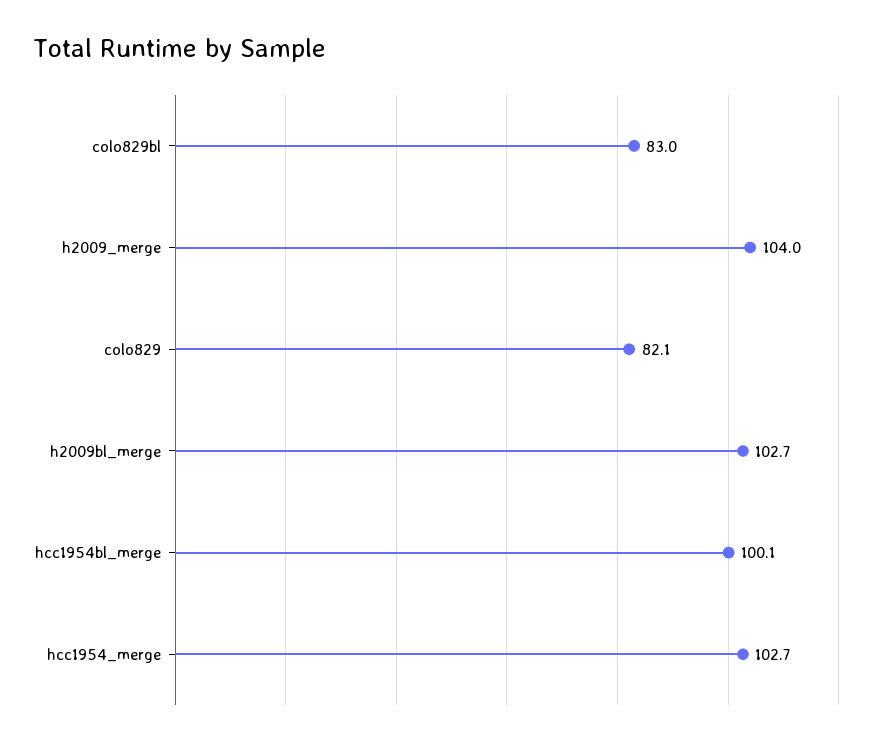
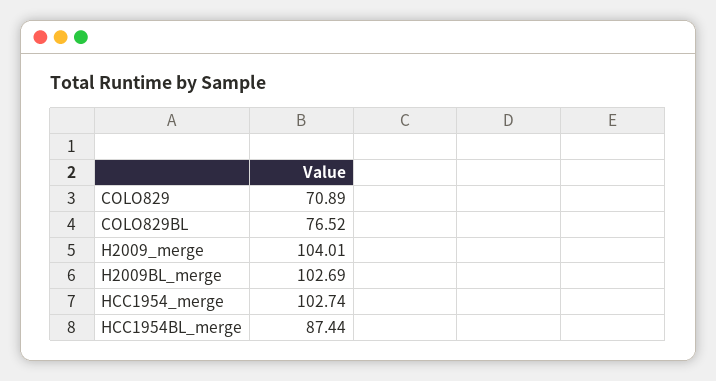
colo829bl: 83 -> 76.52
colo829: 82.1 -> 70.89
hcc1954bl_merge: 100.1 -> 87.44

